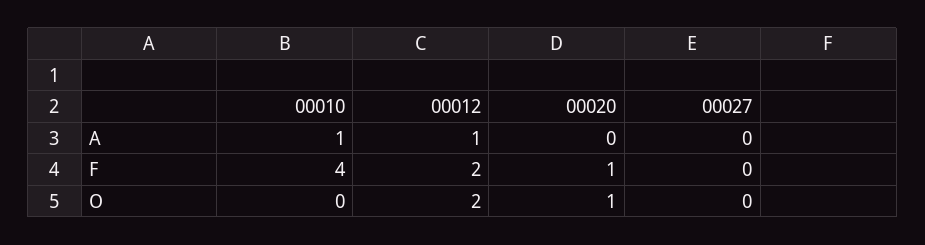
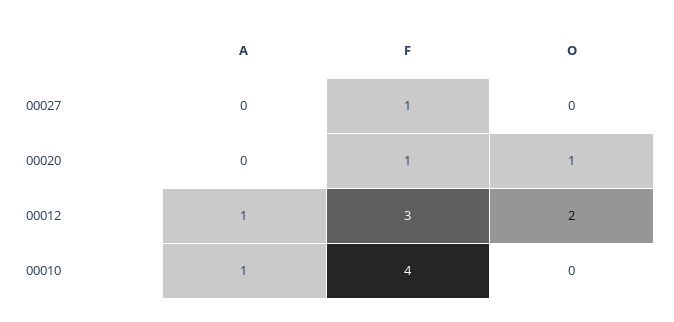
00012, F: 2 -> 3
00027, F: 0 -> 1

